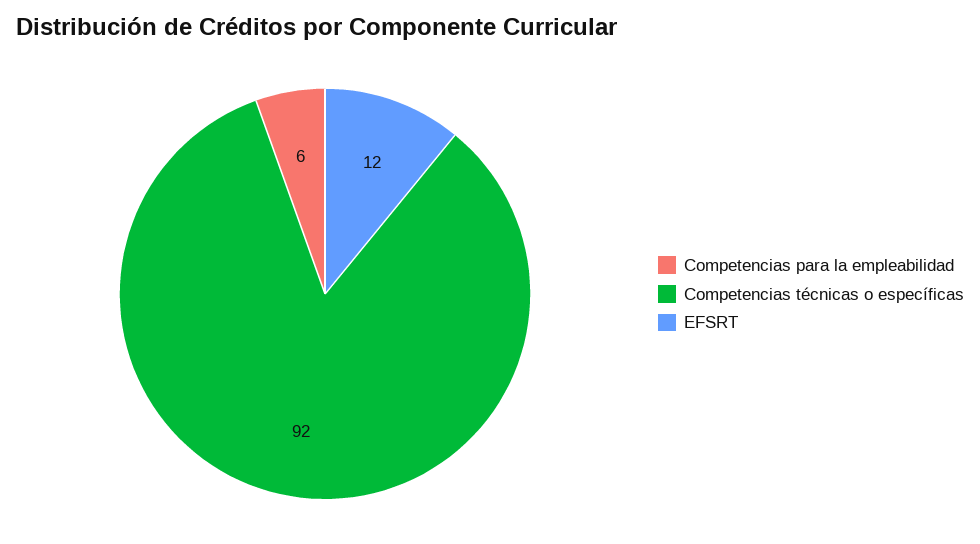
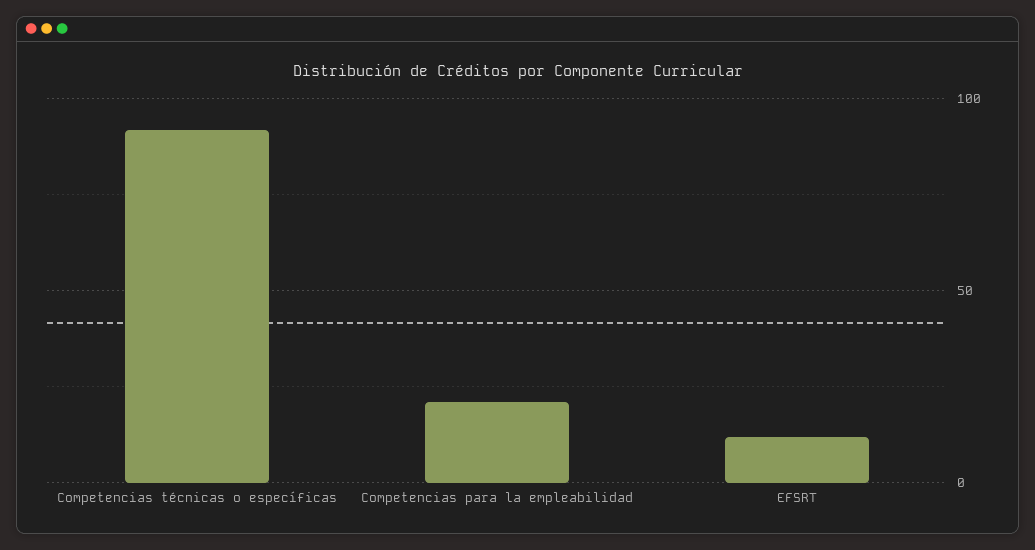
Competencias para la empleabilidad: 6 -> 20

